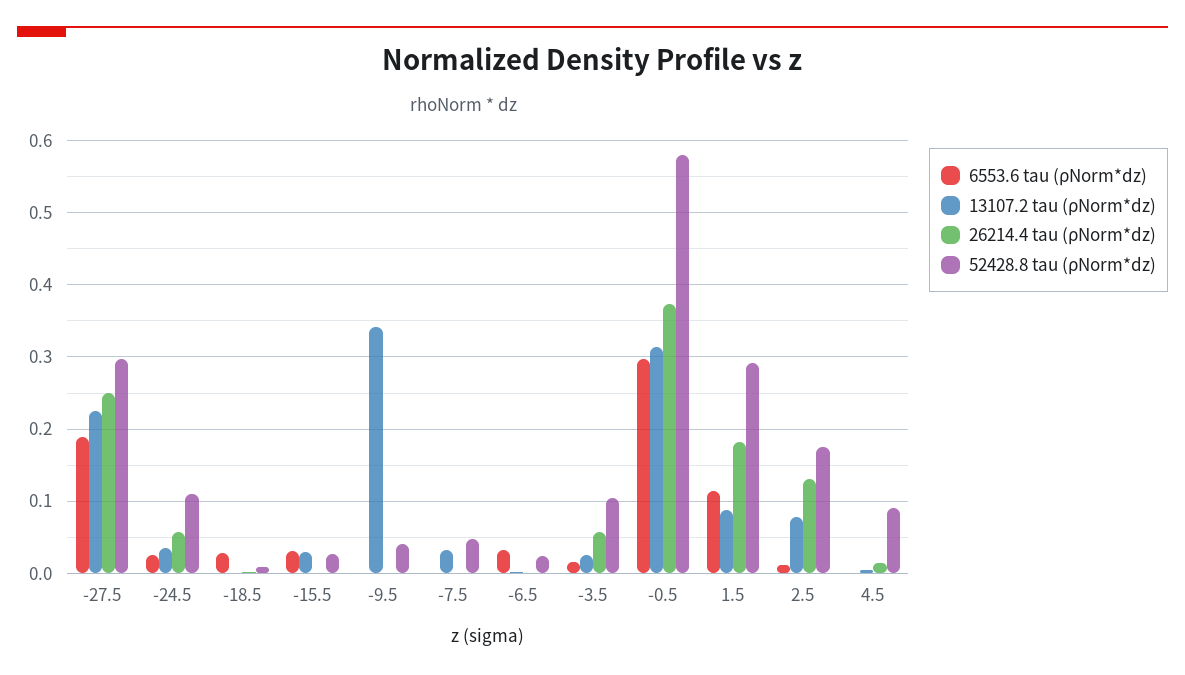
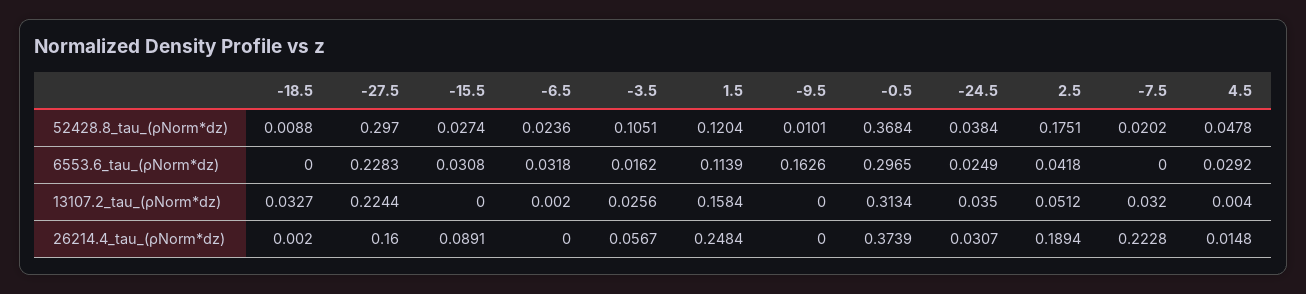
6553.6 tau (ρNorm*dz), -27.5: 0.19 -> 0.2283
26214.4 tau (ρNorm*dz), -27.5: 0.25 -> 0.16
26214.4 tau (ρNorm*dz), -24.5: 0.06 -> 0.0307
52428.8 tau (ρNorm*dz), -24.5: 0.11 -> 0.0384
6553.6 tau (ρNorm*dz), -18.5: 0.03 -> 0
13107.2 tau (ρNorm*dz), -18.5: 0 -> 0.0327
13107.2 tau (ρNorm*dz), -15.5: 0.03 -> 0
26214.4 tau (ρNorm*dz), -15.5: 0 -> 0.0891
6553.6 tau (ρNorm*dz), -9.5: 0 -> 0.1626
13107.2 tau (ρNorm*dz), -9.5: 0.34 -> 0
52428.8 tau (ρNorm*dz), -9.5: 0.04 -> 0.0101
26214.4 tau (ρNorm*dz), -7.5: 0 -> 0.2228
52428.8 tau (ρNorm*dz), -7.5: 0.05 -> 0.0202
52428.8 tau (ρNorm*dz), -0.5: 0.58 -> 0.3684
13107.2 tau (ρNorm*dz), 1.5: 0.09 -> 0.1584
26214.4 tau (ρNorm*dz), 1.5: 0.18 -> 0.2484
52428.8 tau (ρNorm*dz), 1.5: 0.29 -> 0.1204
6553.6 tau (ρNorm*dz), 2.5: 0.01 -> 0.0418
13107.2 tau (ρNorm*dz), 2.5: 0.08 -> 0.0512
26214.4 tau (ρNorm*dz), 2.5: 0.13 -> 0.1894
6553.6 tau (ρNorm*dz), 4.5: 0 -> 0.0292
52428.8 tau (ρNorm*dz), 4.5: 0.09 -> 0.0478

